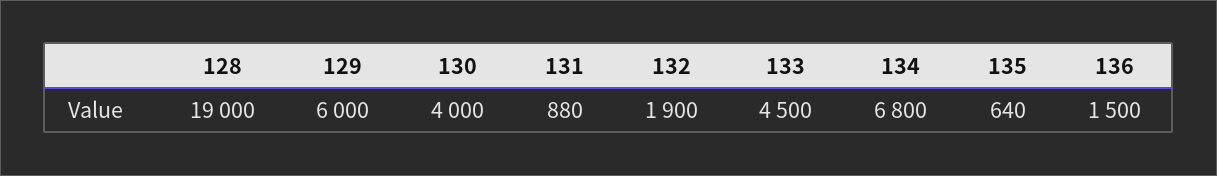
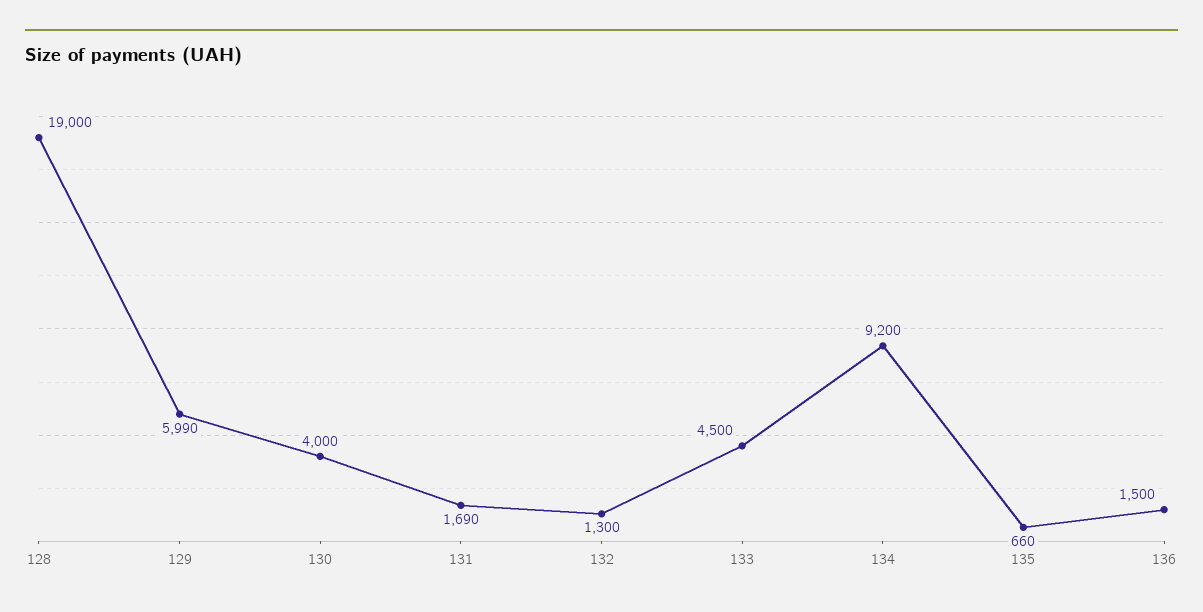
129: 6000 -> 5990
131: 880 -> 1690
132: 1900 -> 1300
134: 6800 -> 9200
135: 640 -> 660

